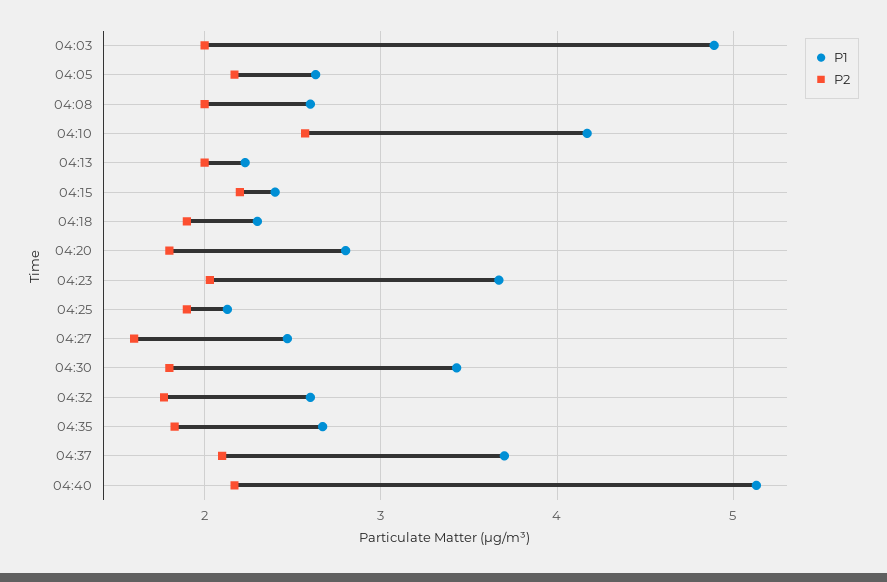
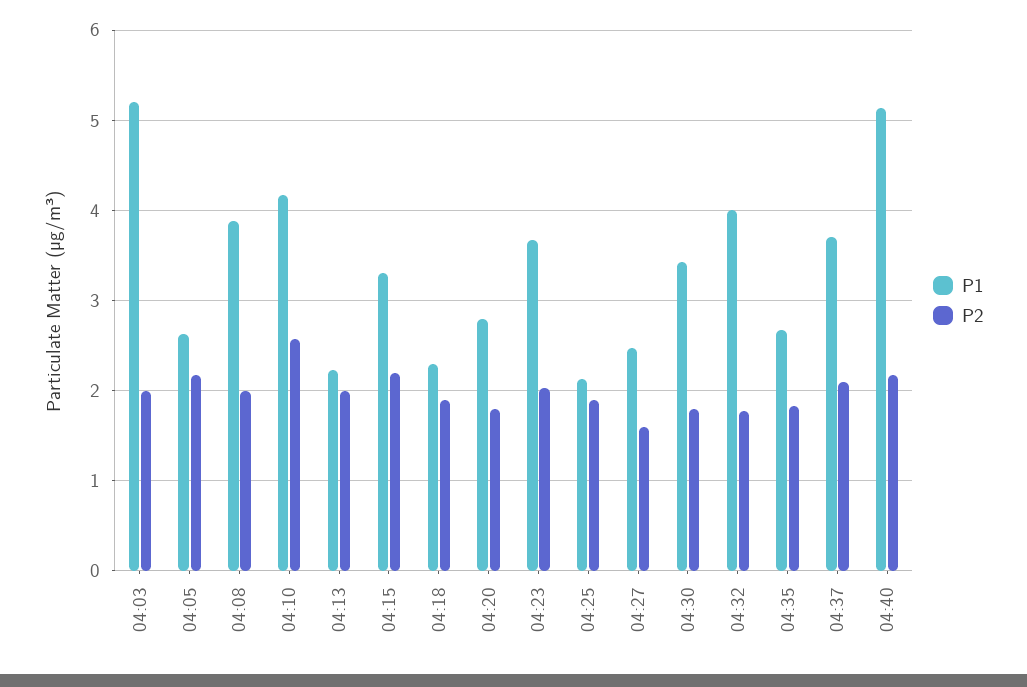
P1, 04:03: 4.9 -> 5.2
P1, 04:08: 2.6 -> 3.9
P1, 04:15: 2.4 -> 3.3
P1, 04:32: 2.6 -> 4

